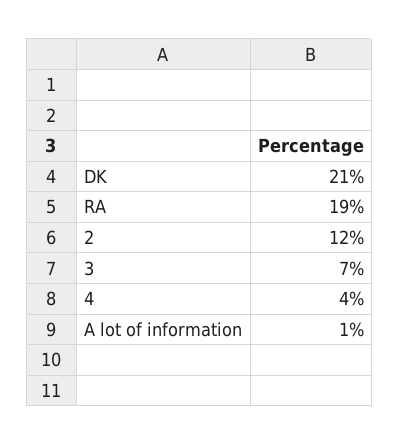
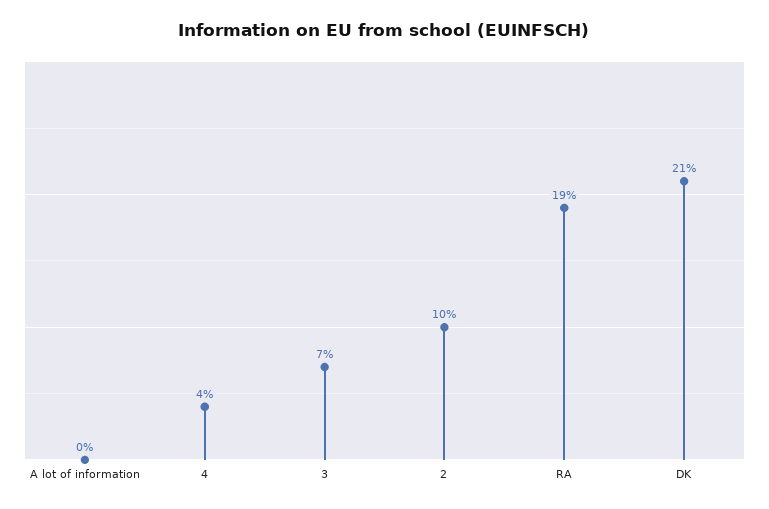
2: 12 -> 10
A lot of information: 1 -> 0

